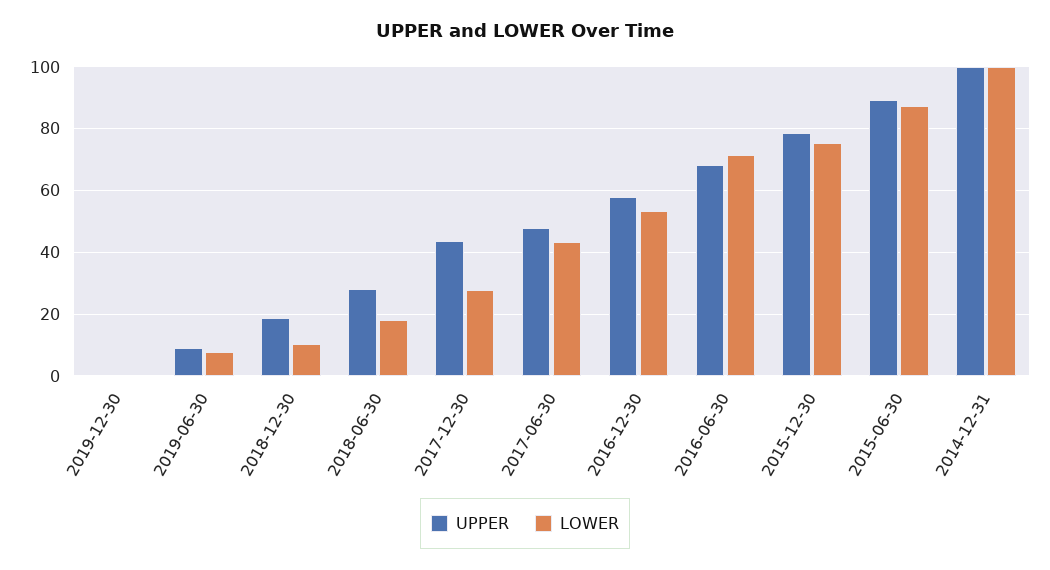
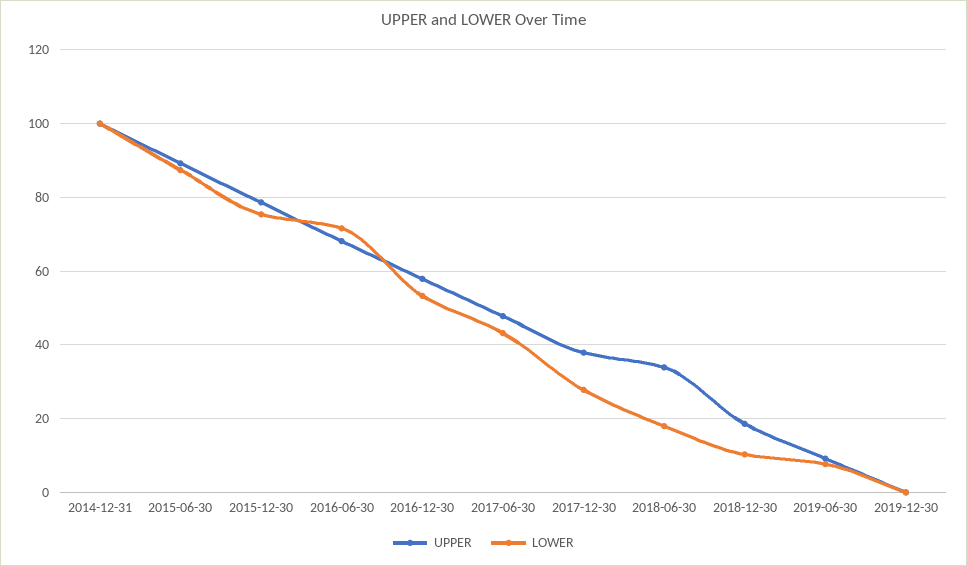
UPPER, 2018-06-30: 28 -> 34
UPPER, 2017-12-30: 44 -> 38

